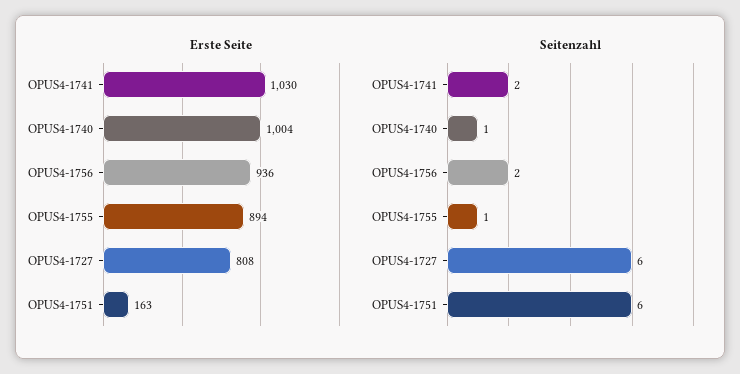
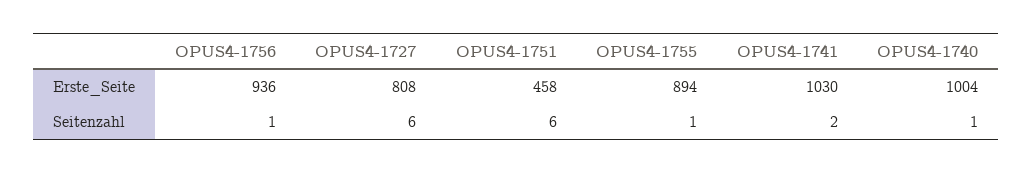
Erste Seite, OPUS4-1751: 163 -> 458
Seitenzahl, OPUS4-1756: 2 -> 1

